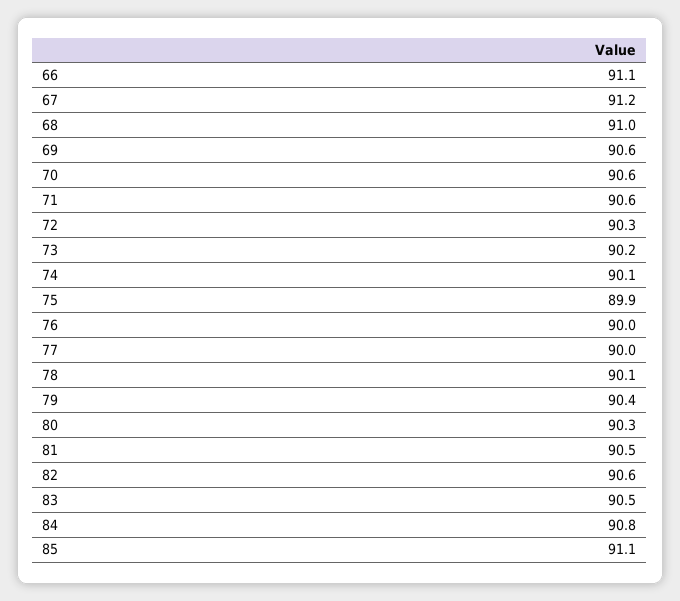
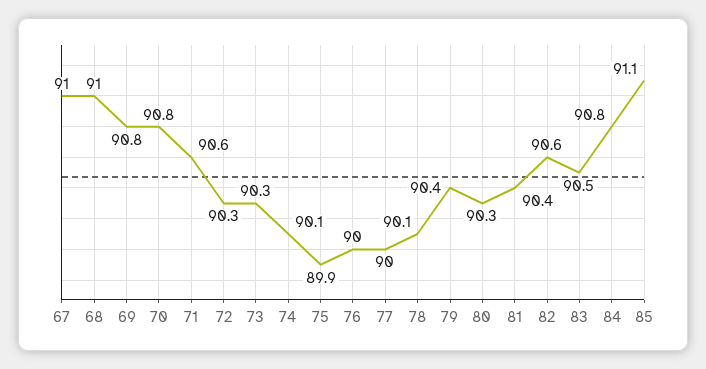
66: 91.1 -> none
67: 91.2 -> 91
69: 90.6 -> 90.8
70: 90.6 -> 90.8
73: 90.2 -> 90.3
81: 90.5 -> 90.4

